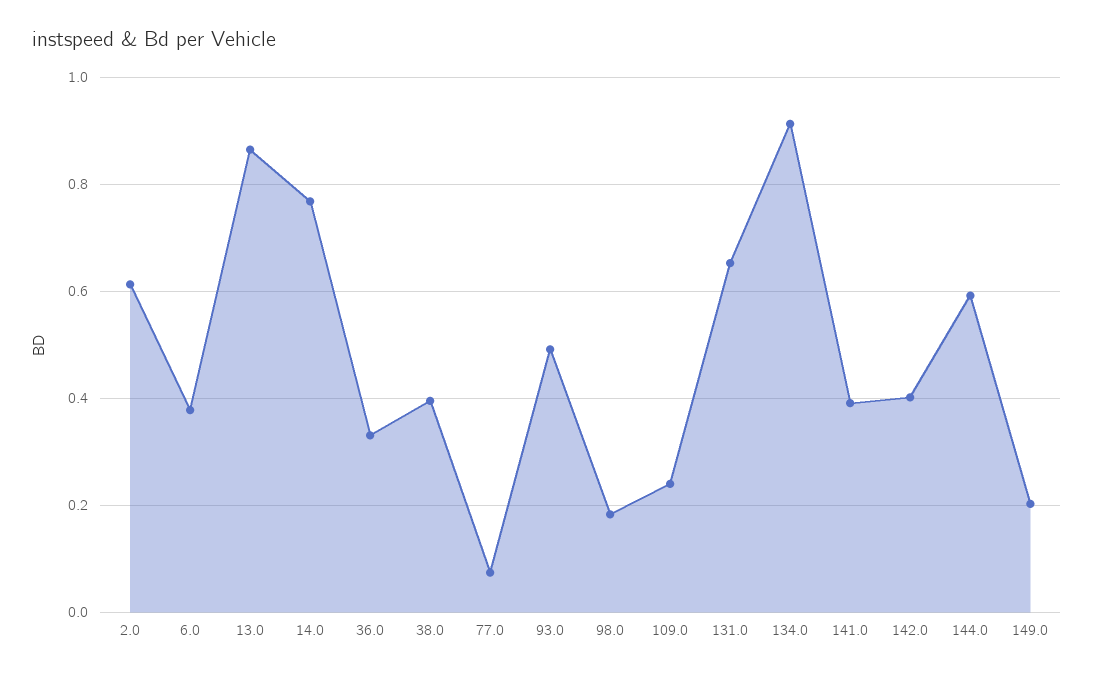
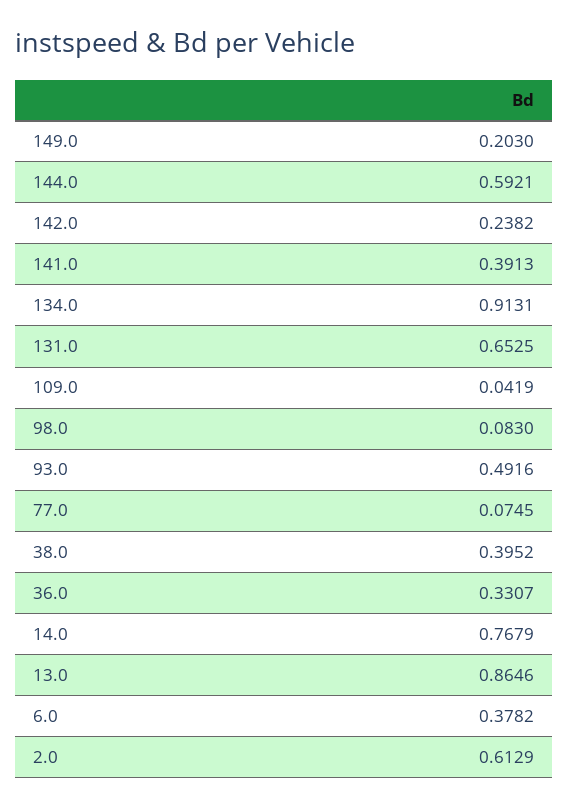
98.0: 0.18 -> 0.083
109.0: 0.24 -> 0.0419
142.0: 0.4 -> 0.2382

